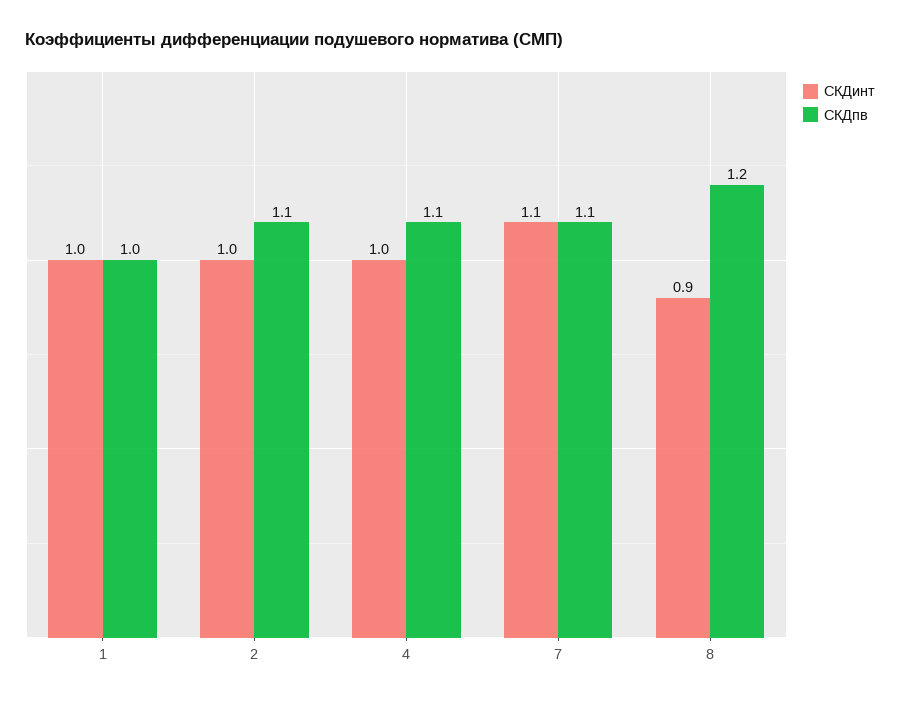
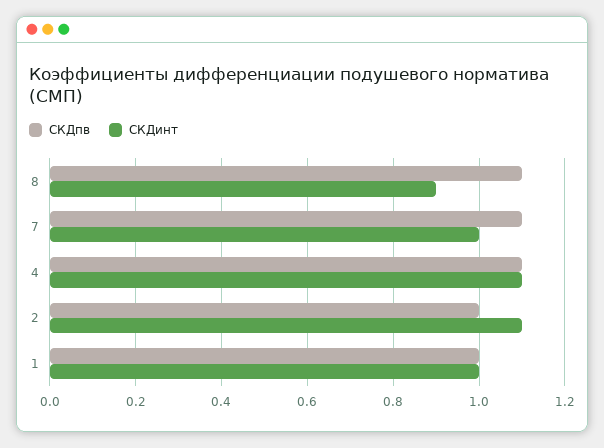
СКДинт, 2: 1 -> 1.1
СКДпв, 2: 1.1 -> 1
СКДинт, 4: 1 -> 1.1
СКДинт, 7: 1.1 -> 1
СКДпв, 8: 1.2 -> 1.1

